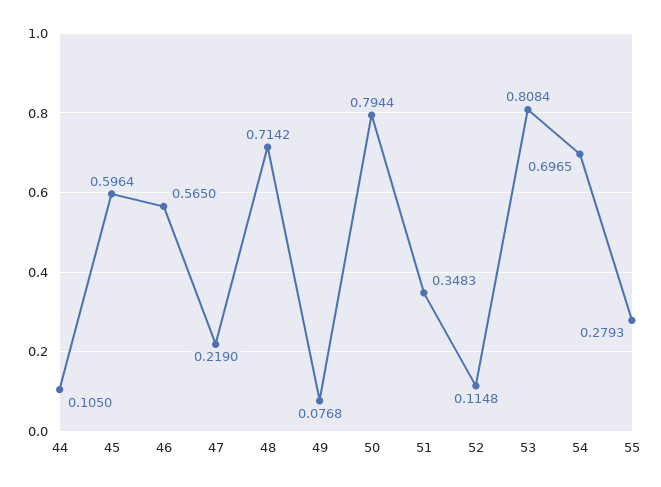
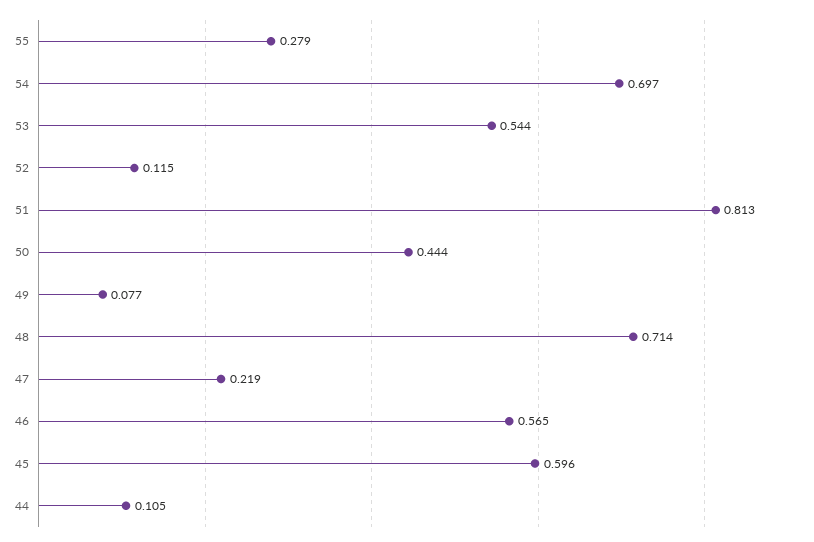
50: 0.7944 -> 0.444
51: 0.3483 -> 0.813
53: 0.8084 -> 0.544

